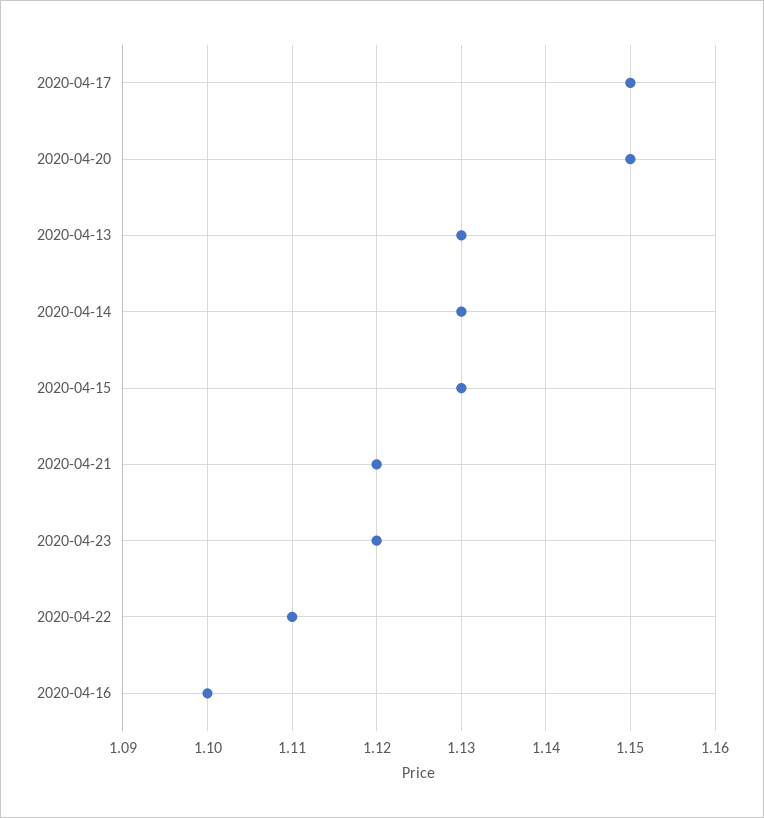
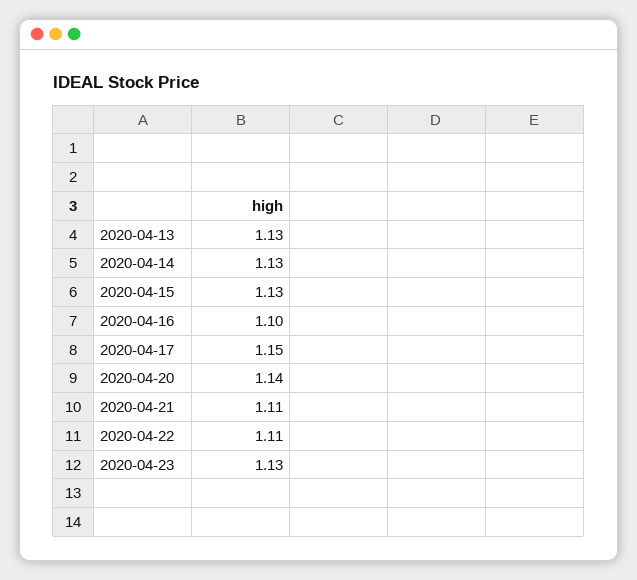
2020-04-20: 1.15 -> 1.14
2020-04-21: 1.12 -> 1.11
2020-04-23: 1.12 -> 1.13

